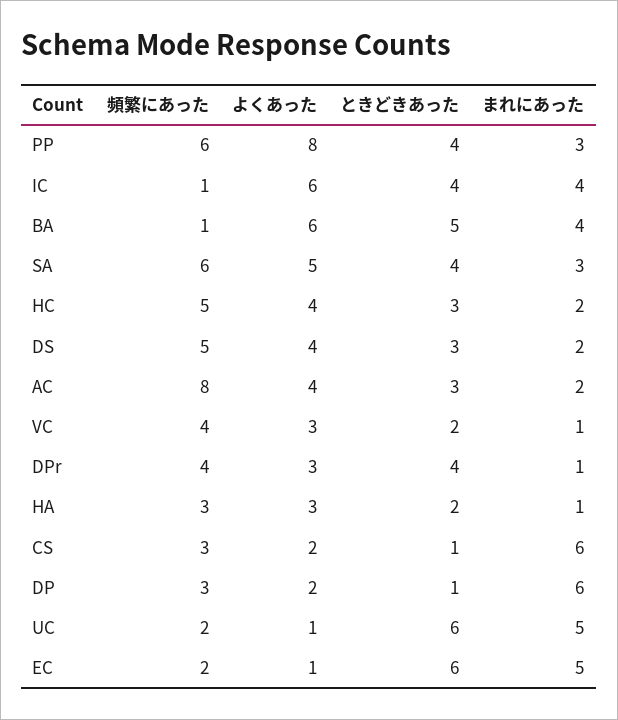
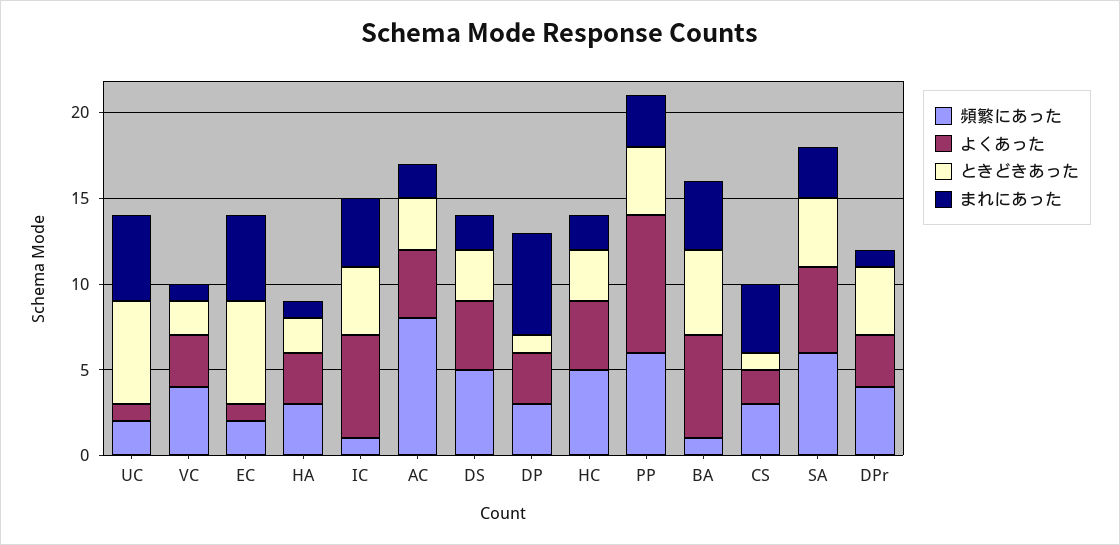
まれにあった, CS: 6 -> 4
よくあった, DP: 2 -> 3

